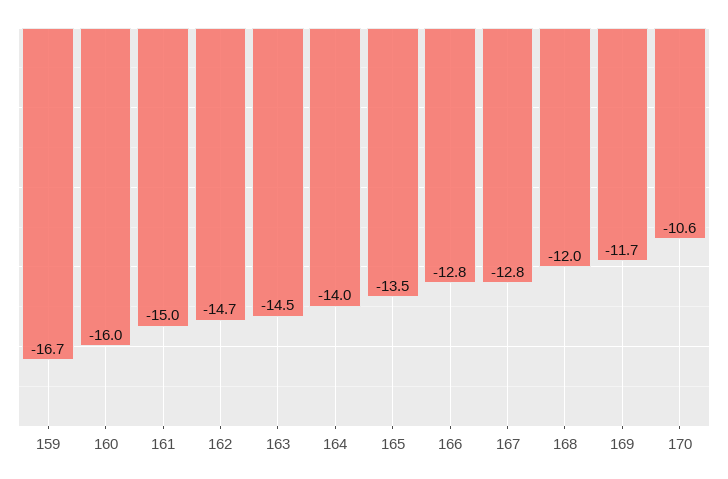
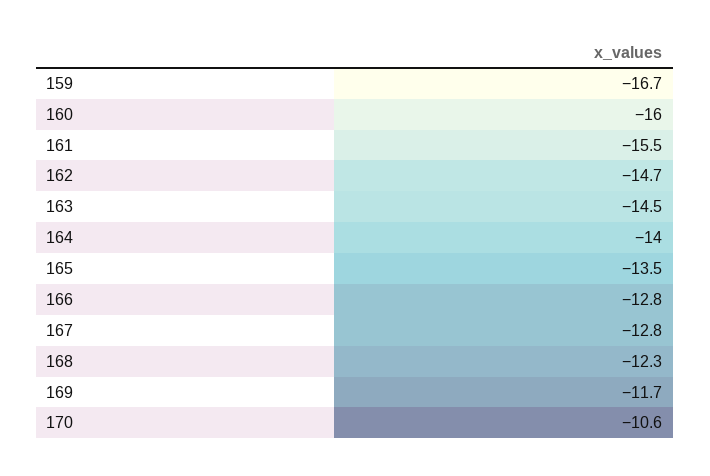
161: -15 -> -15.5
168: -12 -> -12.3

